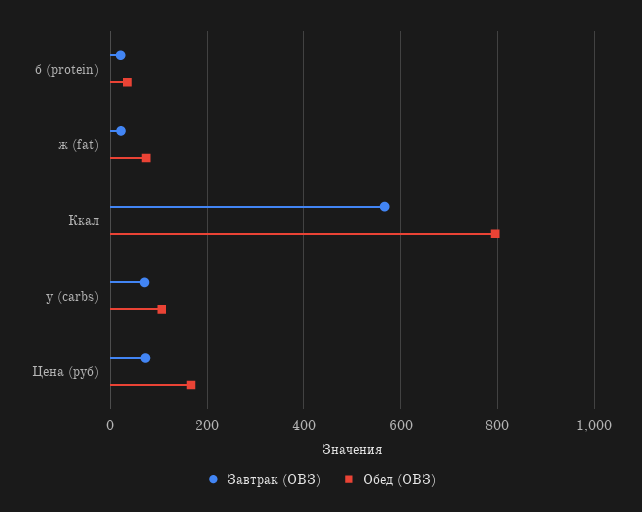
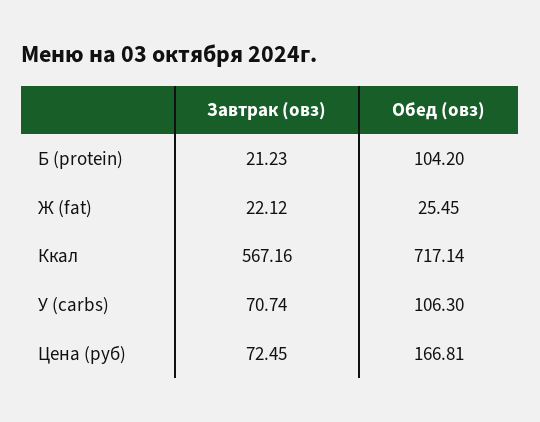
Обед (ОВЗ), б (protein): 40 -> 104.2
Обед (ОВЗ), ж (fat): 80 -> 25.45
Обед (ОВЗ), Ккал: 800 -> 717.14

